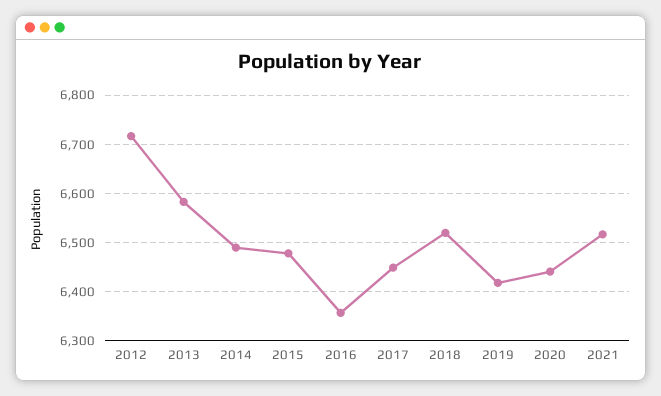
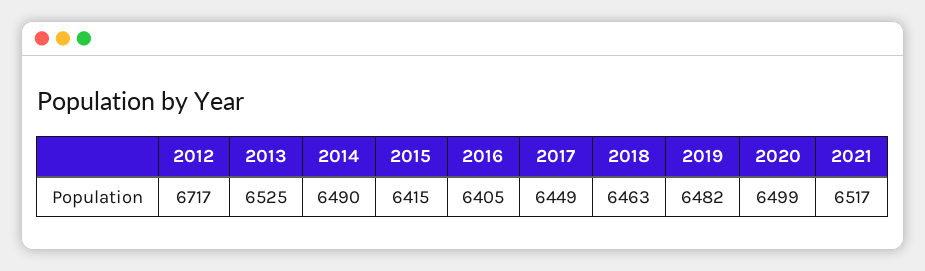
2013: 6580 -> 6525
2015: 6480 -> 6415
2016: 6360 -> 6405
2018: 6520 -> 6463
2019: 6420 -> 6482
2020: 6440 -> 6499

